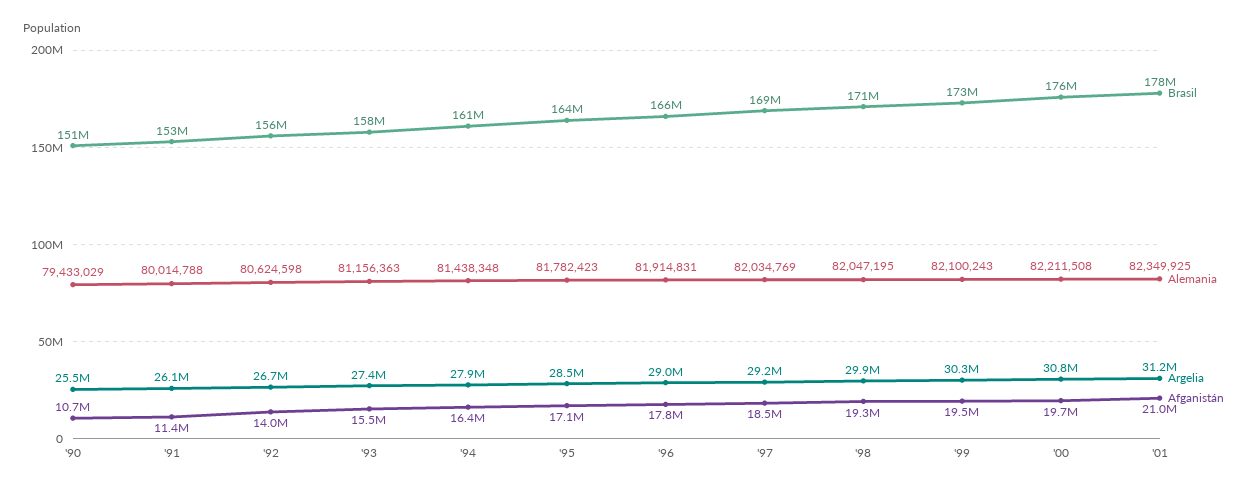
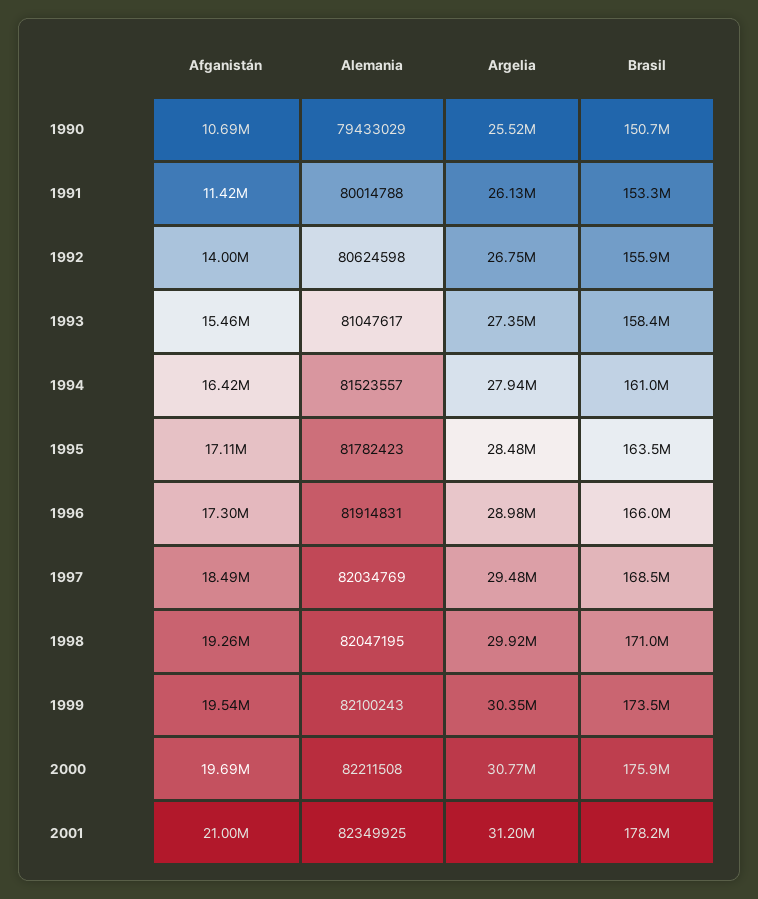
Alemania, '93: 81156363 -> 81047617
Alemania, '94: 81438348 -> 81523557
Afganistán, '96: 17800000 -> 17300000
Argelia, '97: 29200000 -> 29480000

